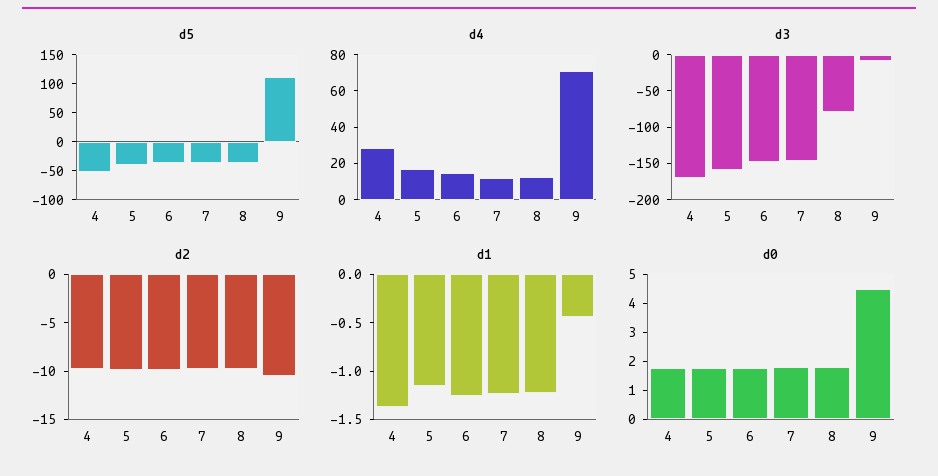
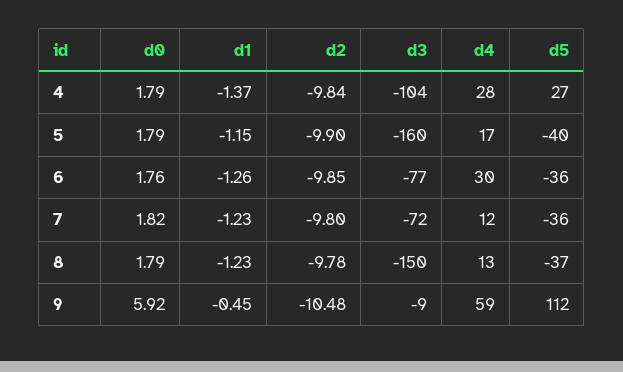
d5, 4: -50 -> 27
d4, 6: 15 -> 30
d4, 9: 70 -> 59
d3, 4: -175 -> -104
d3, 6: -150 -> -77
d3, 7: -150 -> -72
d3, 8: -75 -> -150
d0, 9: 4.5 -> 5.92

